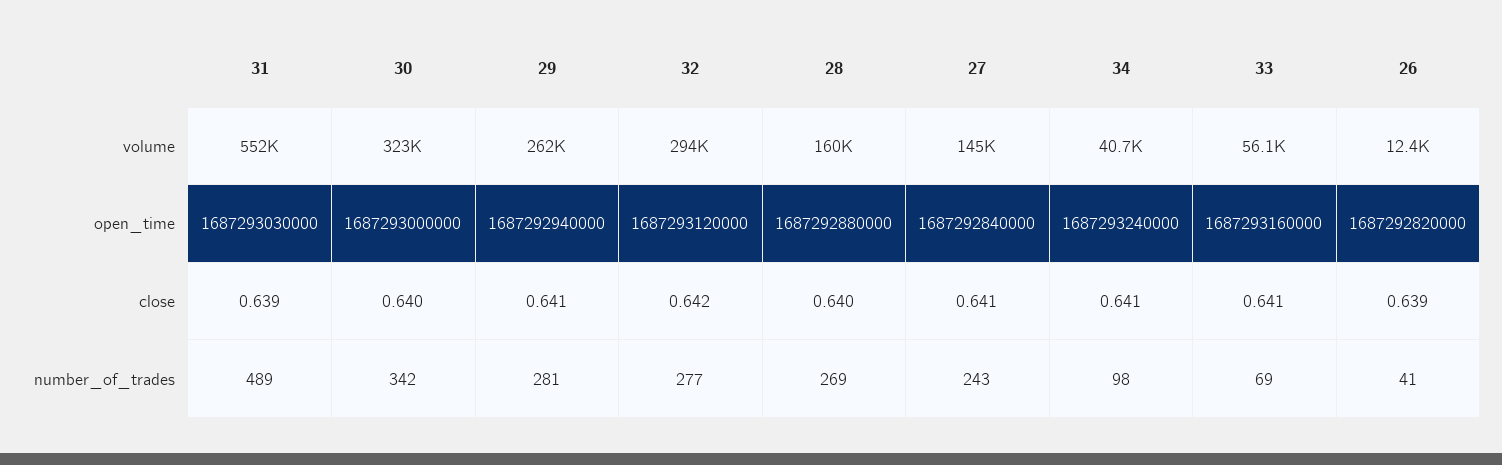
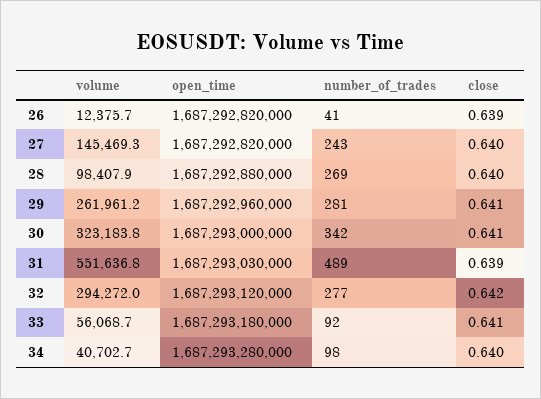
28, volume: 160000 -> 98407.9
29, open_time: 1687292940000 -> 1687292960000
27, open_time: 1687292840000 -> 1687292820000
34, open_time: 1687293240000 -> 1687293280000
33, open_time: 1687293160000 -> 1687293180000
30, close: 0.64 -> 0.641
27, close: 0.641 -> 0.64
34, close: 0.641 -> 0.64
33, number_of_trades: 69 -> 92

